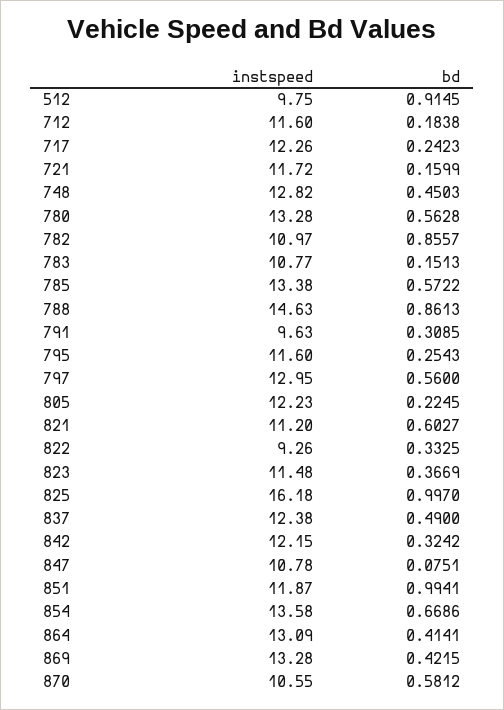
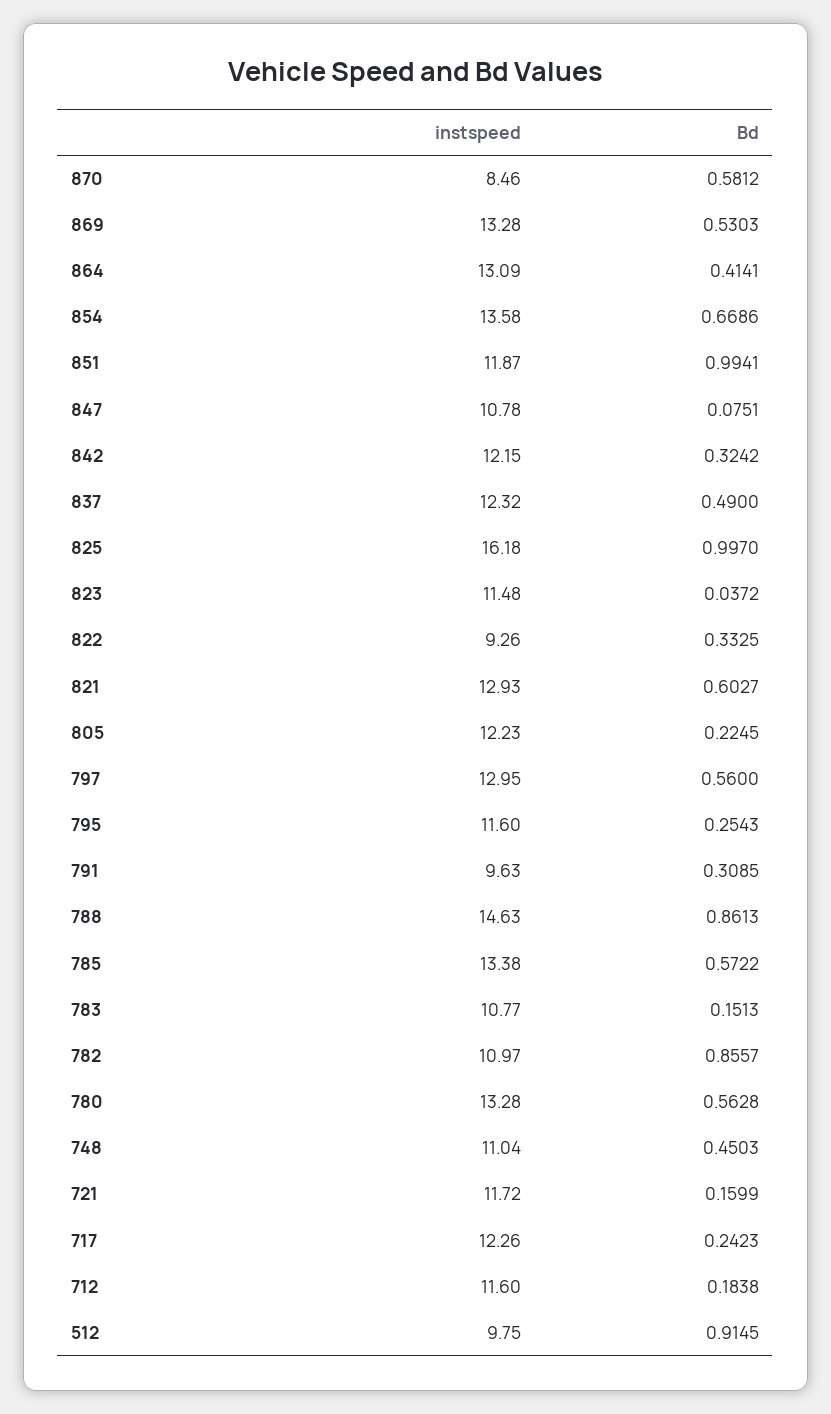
instspeed, 748: 12.82 -> 11.04
instspeed, 821: 11.2 -> 12.93
bd, 823: 0.3669 -> 0.0372
instspeed, 837: 12.38 -> 12.32
bd, 869: 0.4215 -> 0.5303
instspeed, 870: 10.55 -> 8.46

